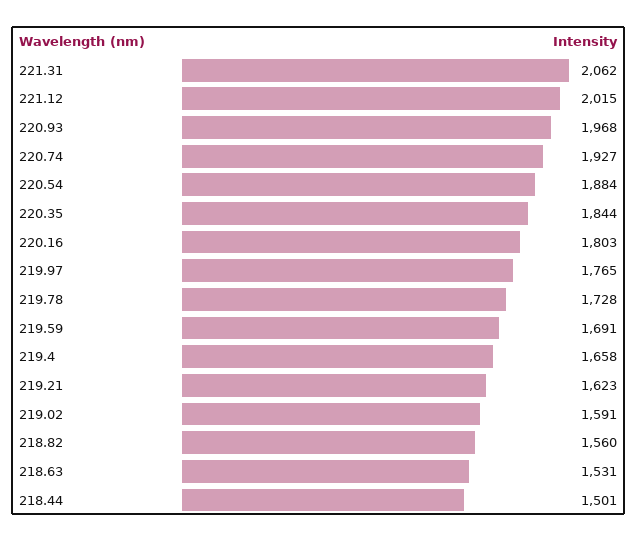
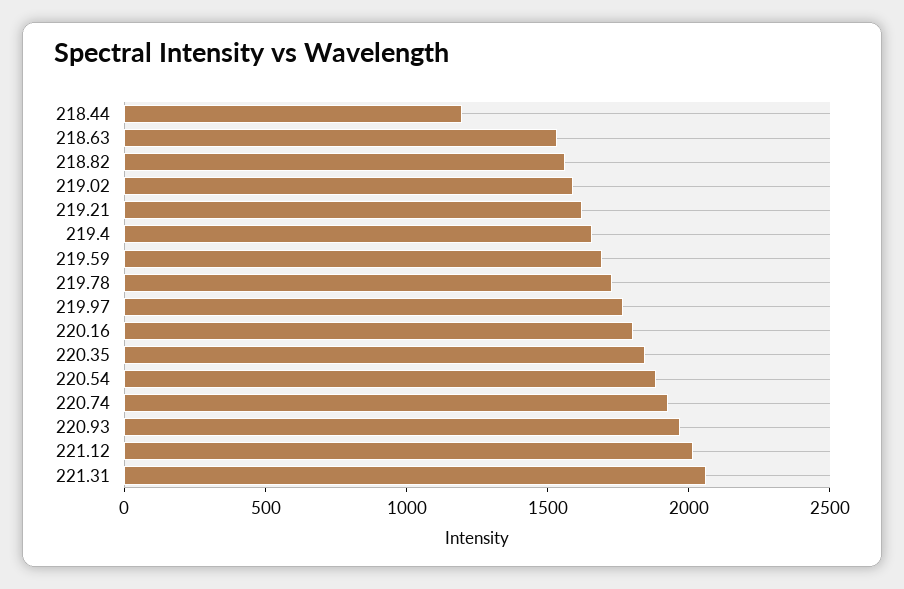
218.44: 1501 -> 1200

